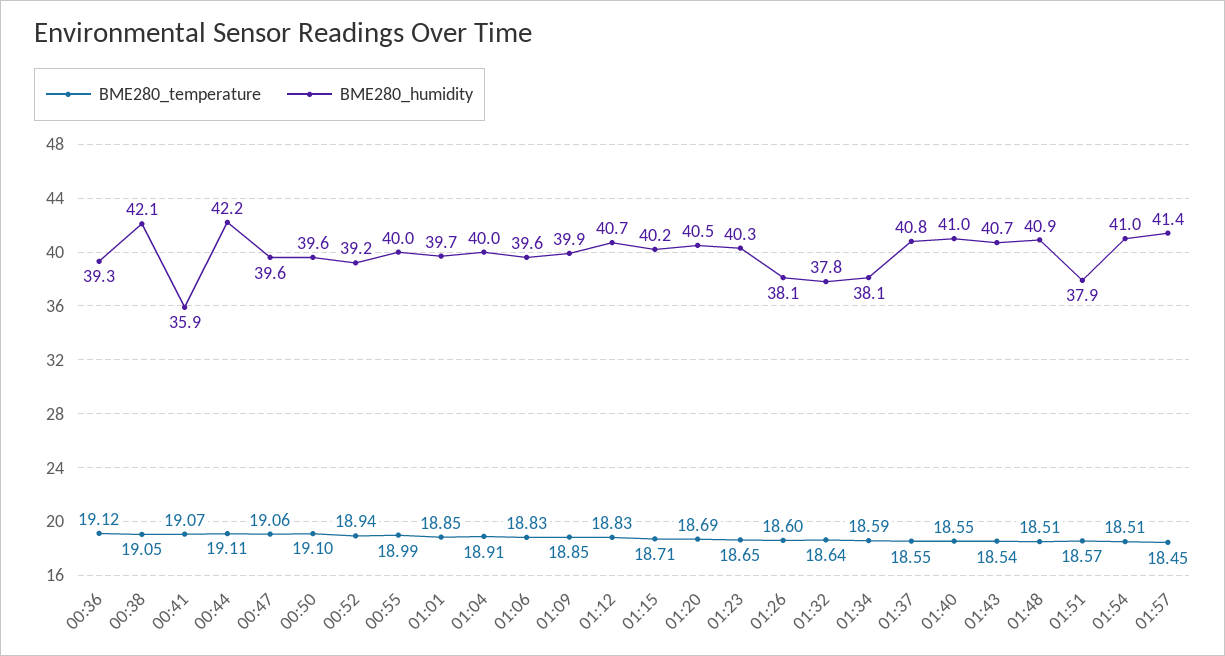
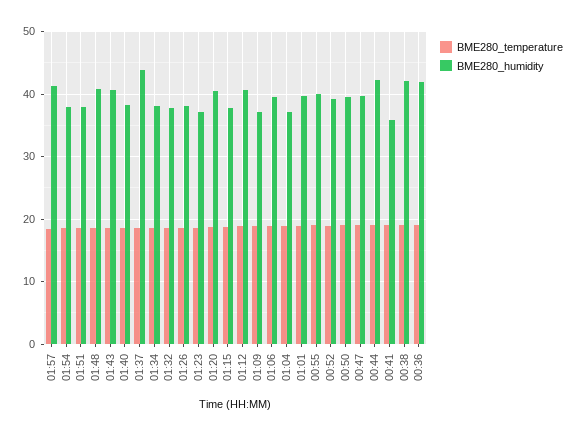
BME280_humidity, 00:36: 39.3 -> 42
BME280_humidity, 01:04: 40 -> 37
BME280_humidity, 01:09: 39.9 -> 37
BME280_humidity, 01:15: 40.2 -> 38
BME280_humidity, 01:23: 40.3 -> 37
BME280_humidity, 01:37: 40.8 -> 44
BME280_humidity, 01:40: 41 -> 38
BME280_humidity, 01:54: 41 -> 38

